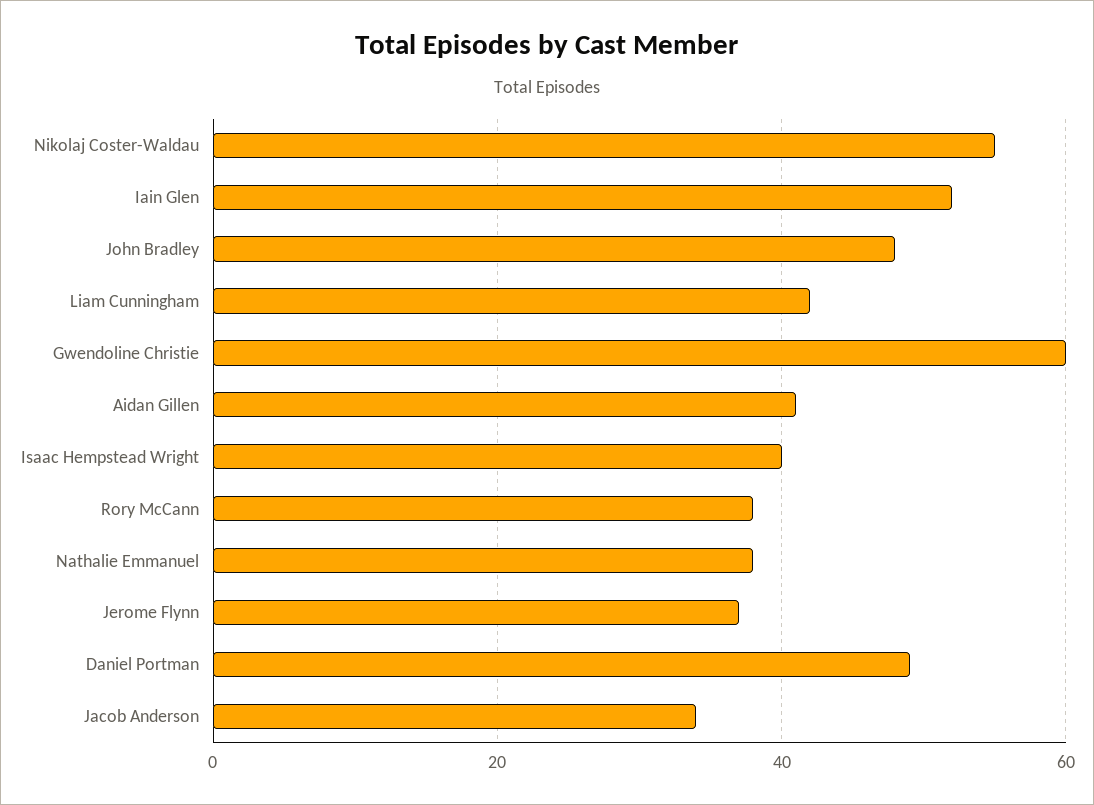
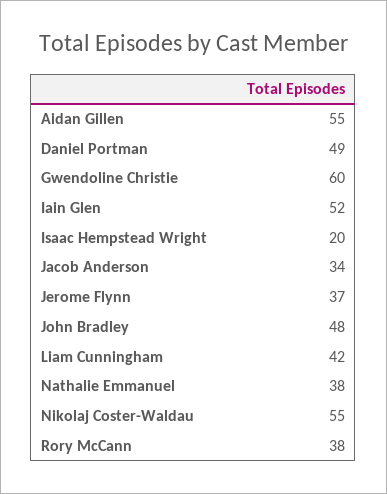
Aidan Gillen: 40 -> 55
Isaac Hempstead Wright: 40 -> 20

